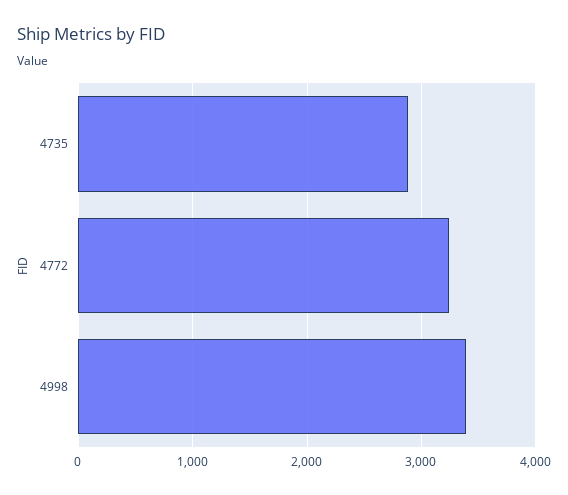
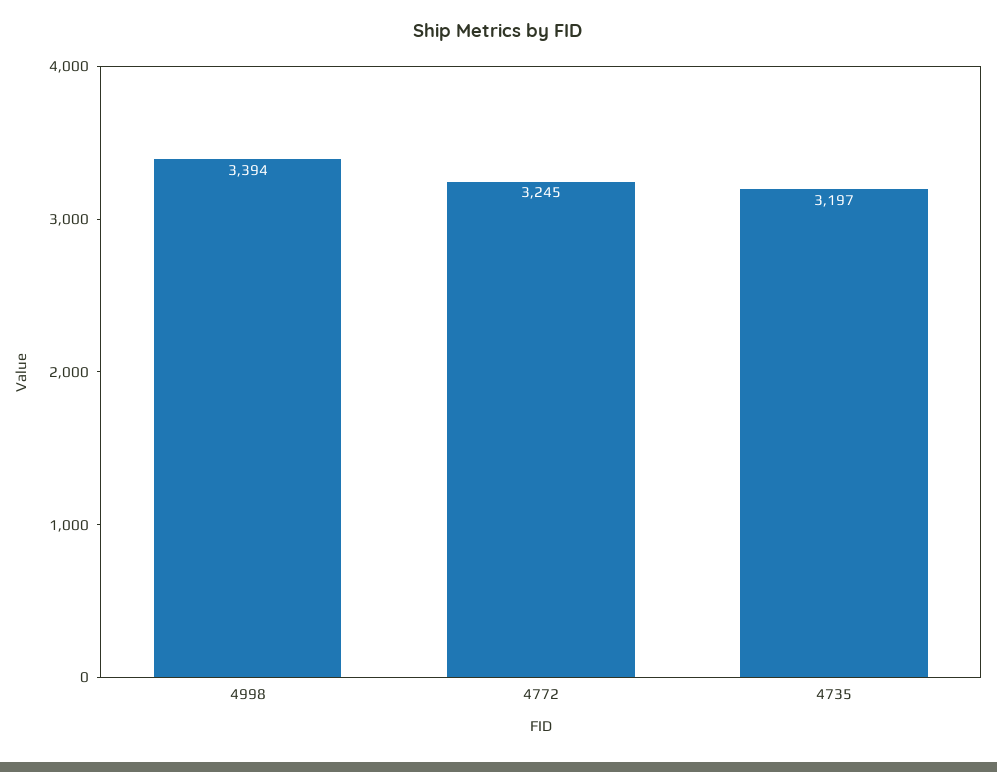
4735: 2900 -> 3197

